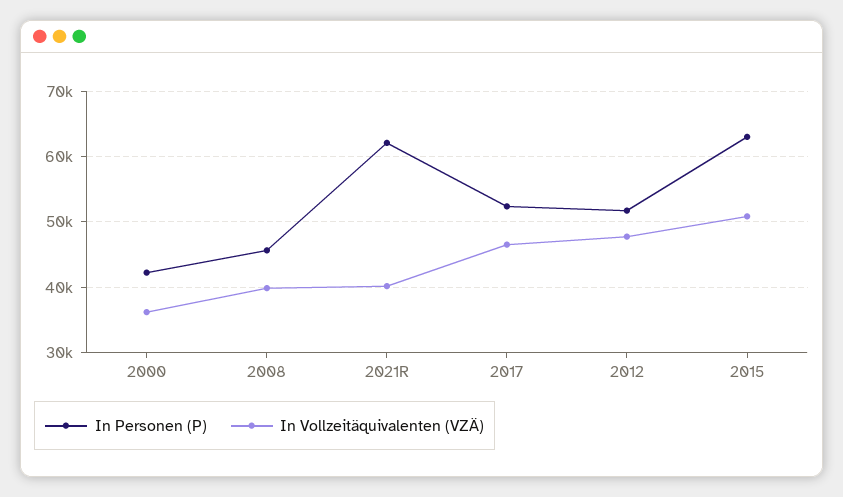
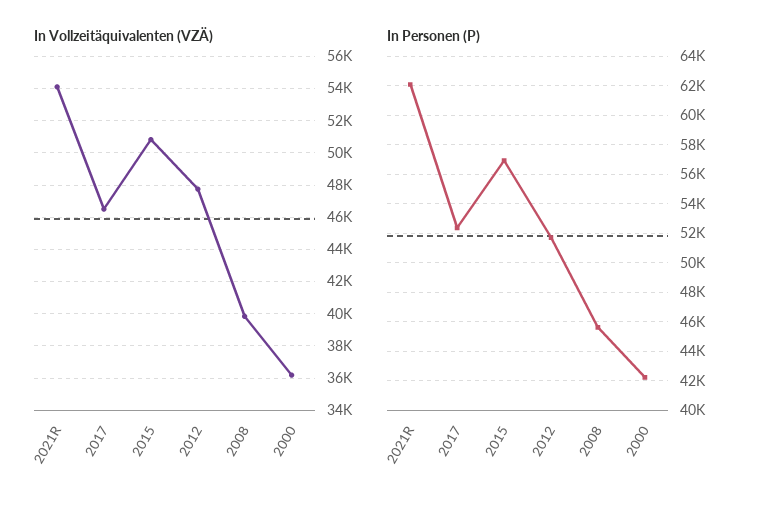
In Vollzeitäquivalenten (VZÄ), 2021R: 40000 -> 54000
In Personen (P), 2015: 63000 -> 57000

